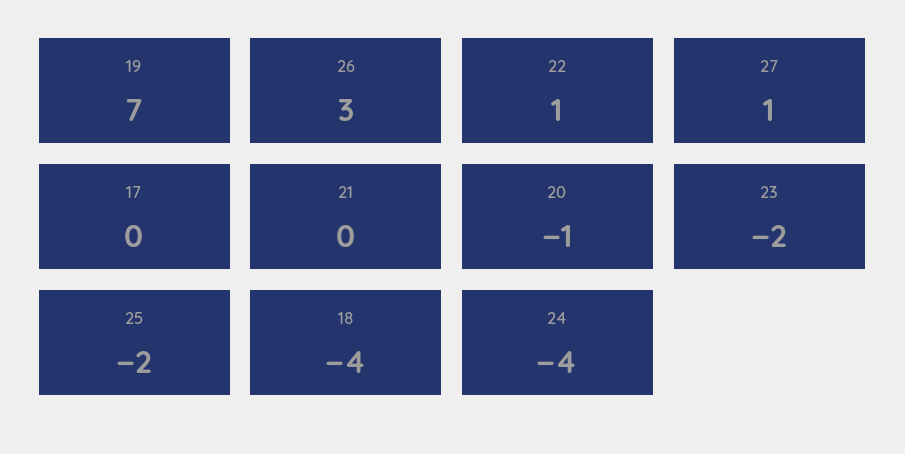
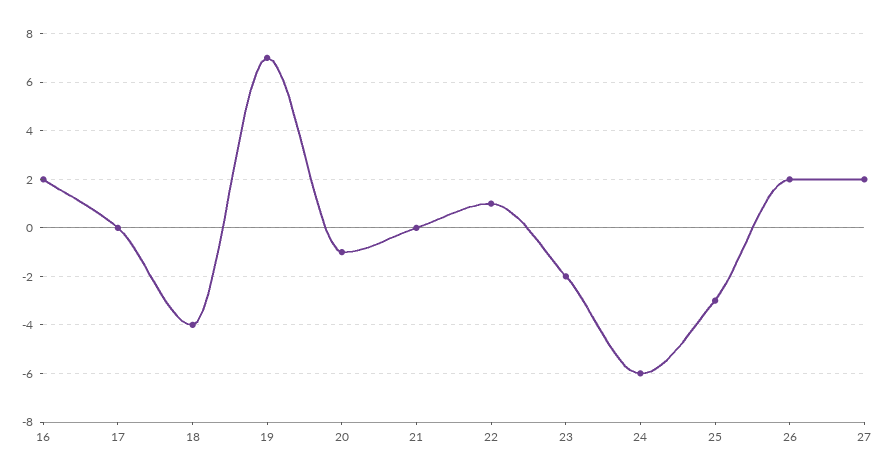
26: 3 -> 2
27: 1 -> 2
25: -2 -> -3
24: -4 -> -6
16: none -> 2

